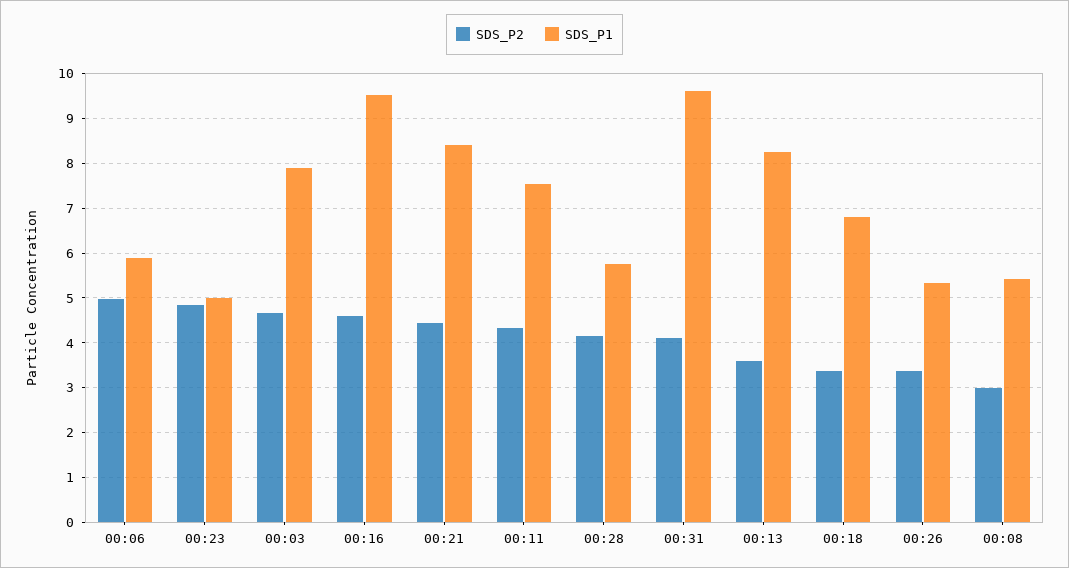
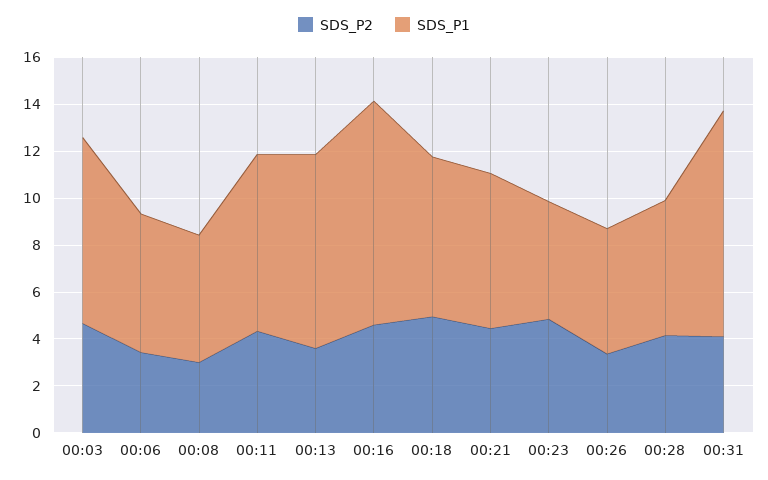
SDS_P2, 00:06: 5 -> 3.5
SDS_P1, 00:21: 8.4 -> 6.5
SDS_P2, 00:18: 3.4 -> 5

